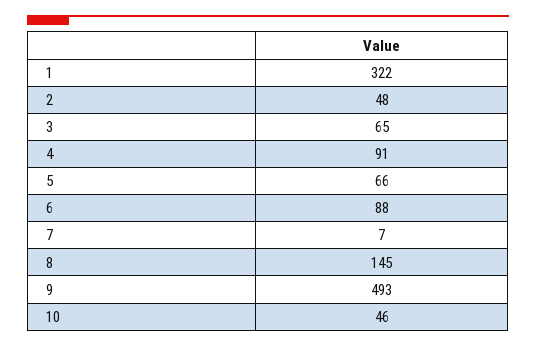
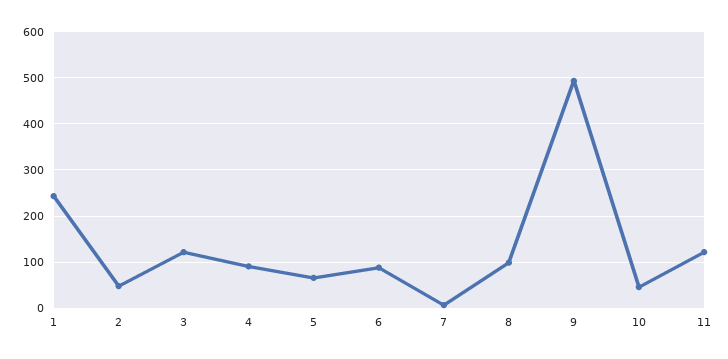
1: 322 -> 240
3: 65 -> 120
8: 145 -> 100
11: none -> 120

